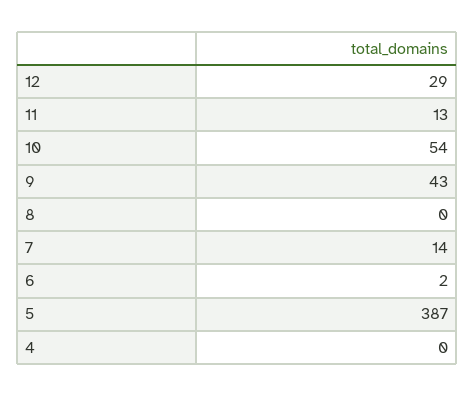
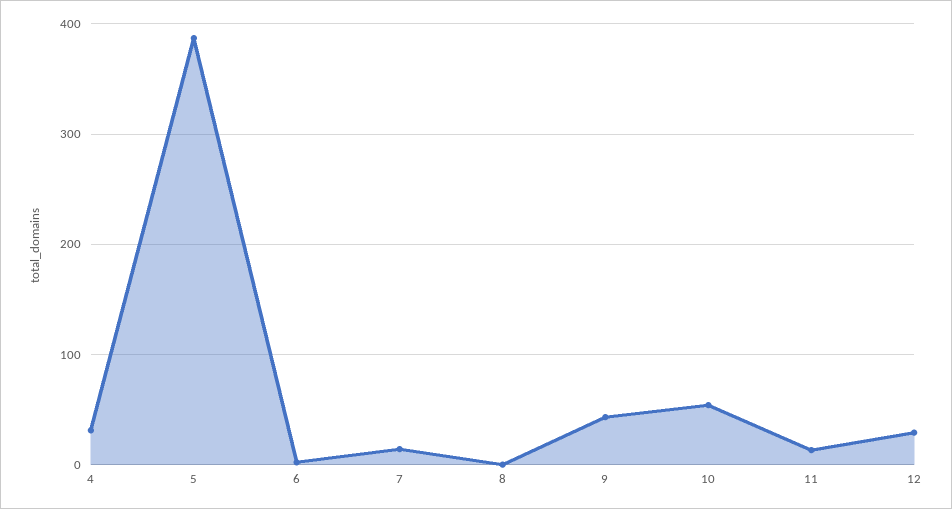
4: 0 -> 30

